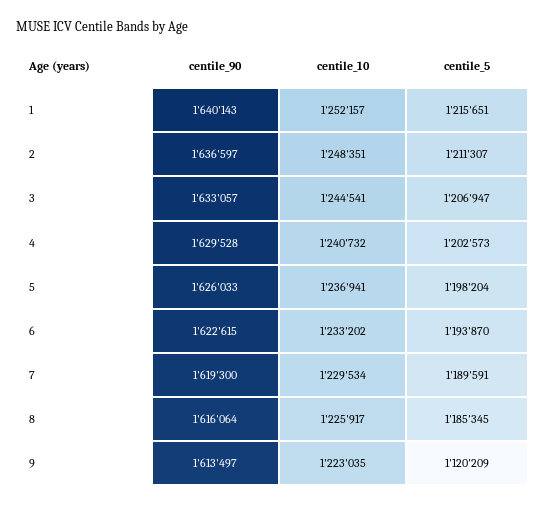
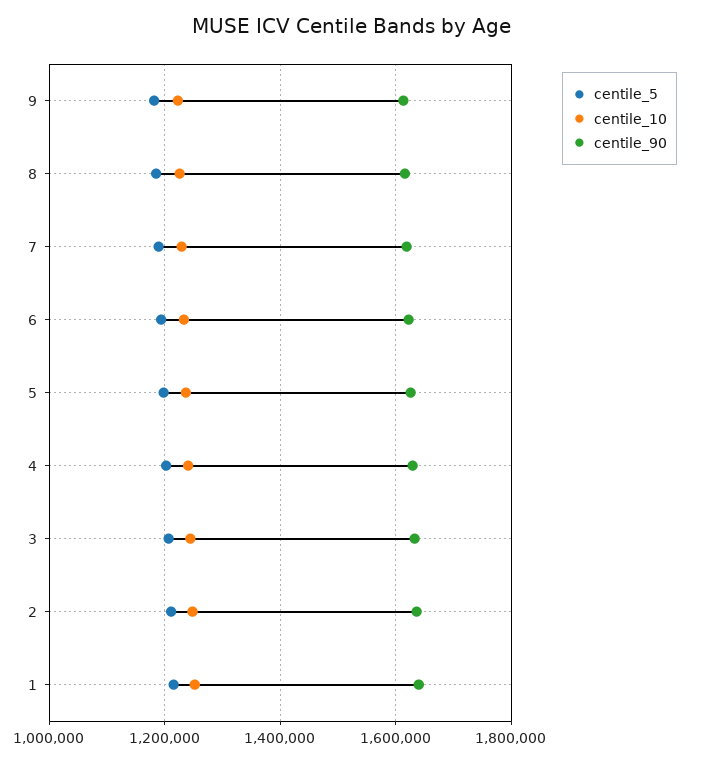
centile_5, 9: 1120209 -> 1180000

